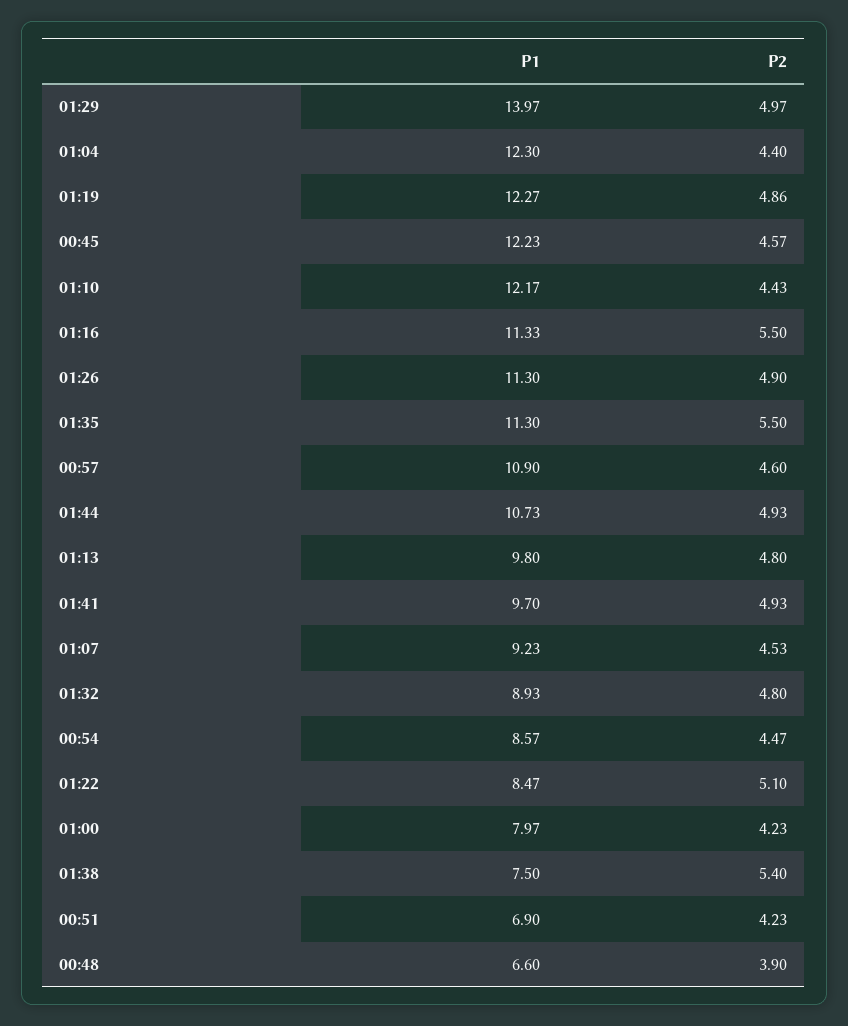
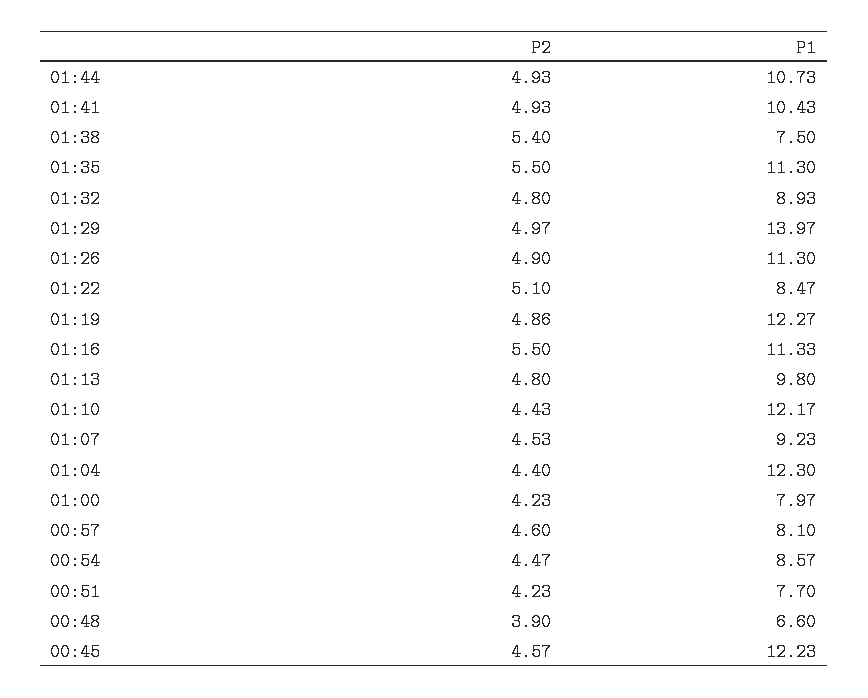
P1, 00:57: 10.9 -> 8.1
P1, 01:41: 9.7 -> 10.43
P1, 00:51: 6.9 -> 7.7

